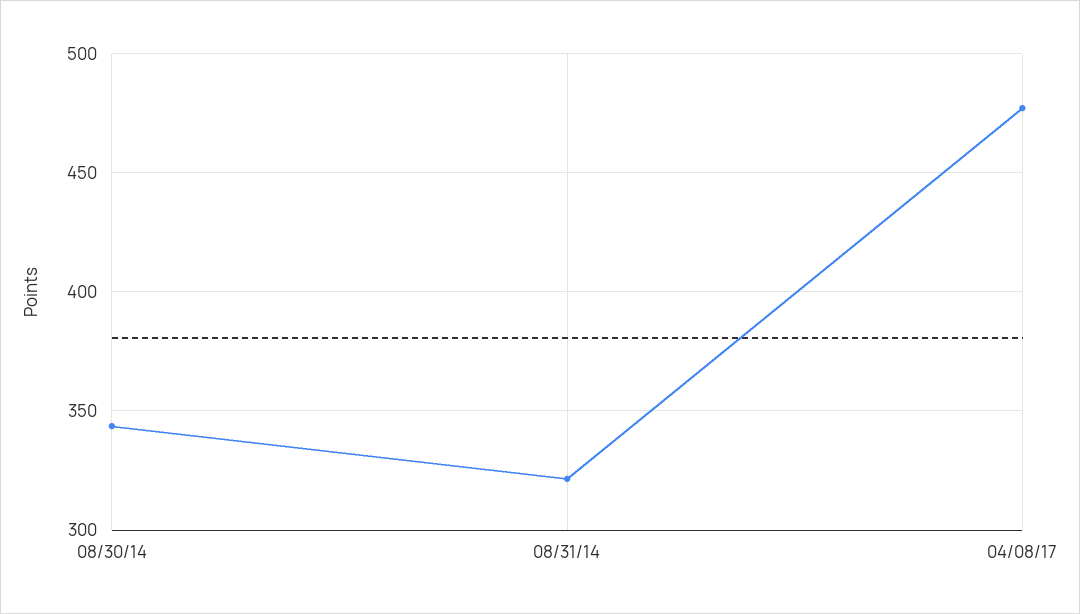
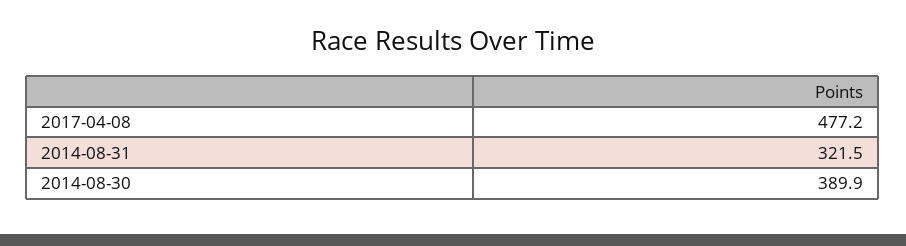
08/30/14: 345 -> 389.9

